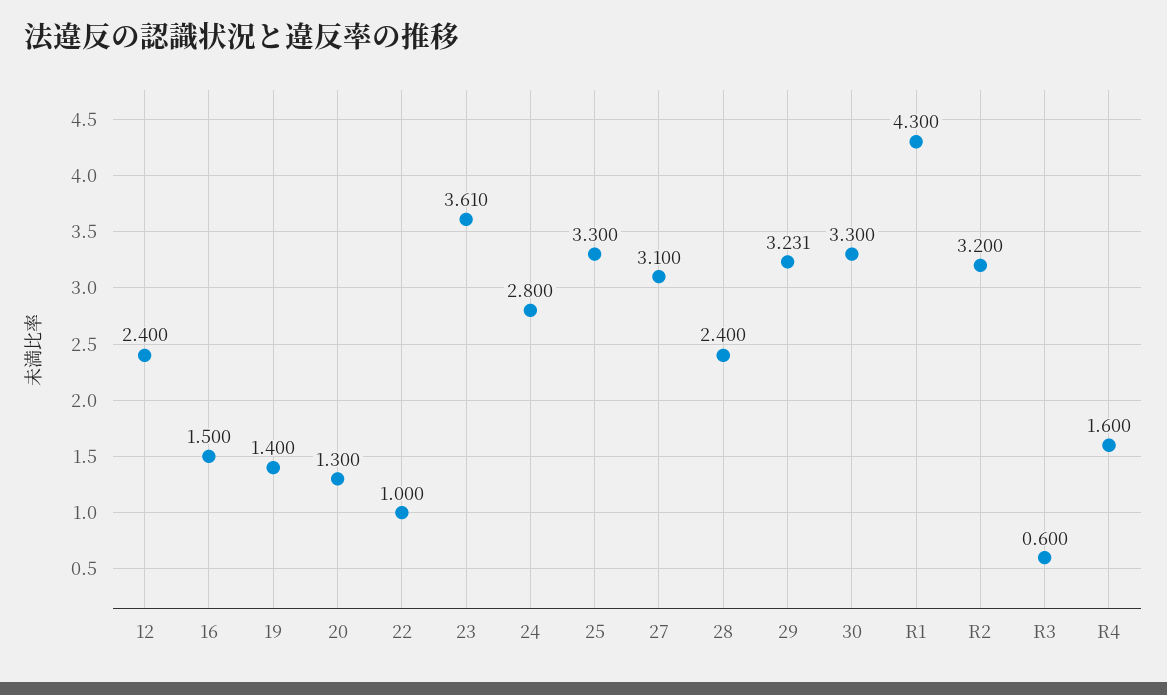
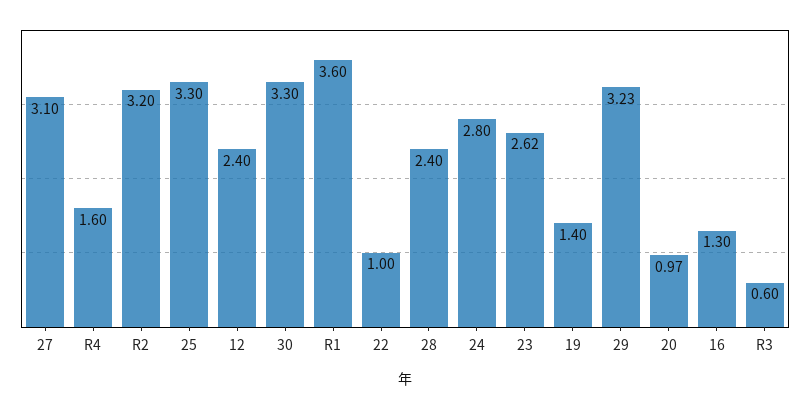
16: 1.5 -> 1.3
20: 1.3 -> 0.97
23: 3.61 -> 2.62
R1: 4.3 -> 3.6

